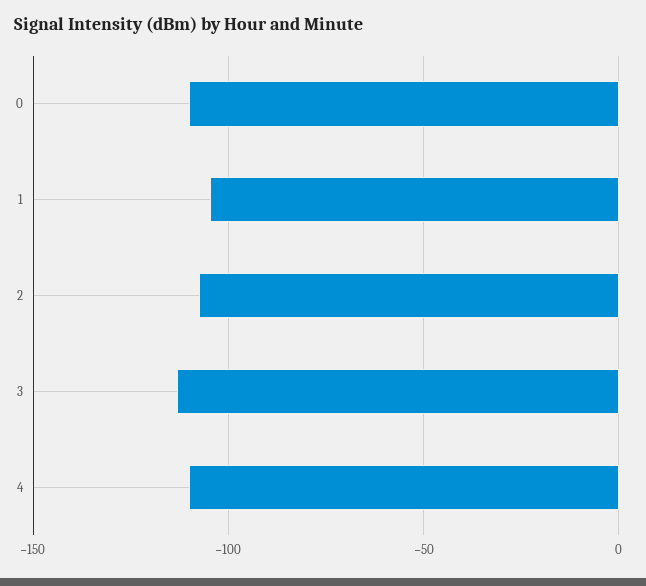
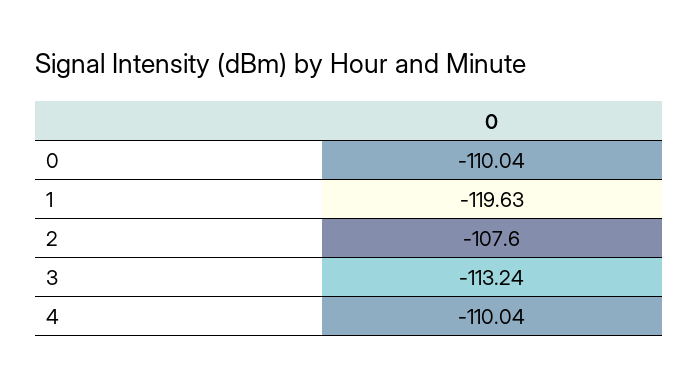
1: -105 -> -119.63

